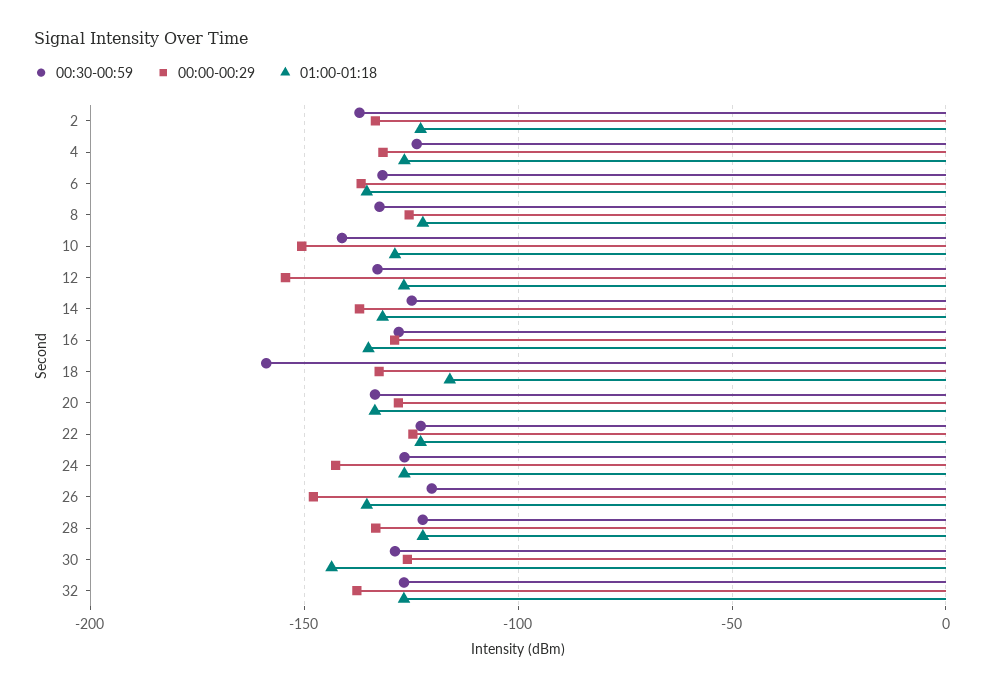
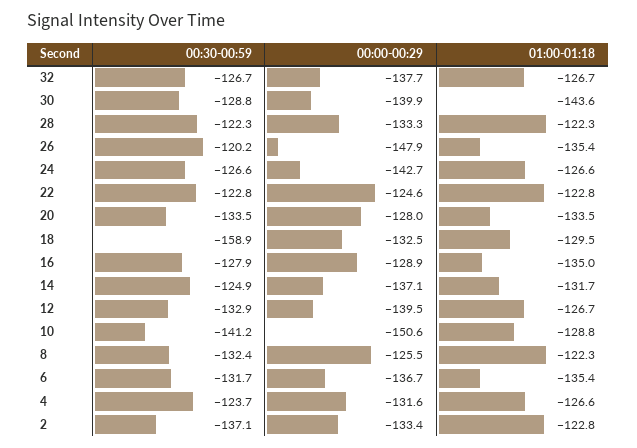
00:00-00:29, 12: -155 -> -139.5
01:00-01:18, 18: -115 -> -129.5
00:00-00:29, 30: -125 -> -139.9

